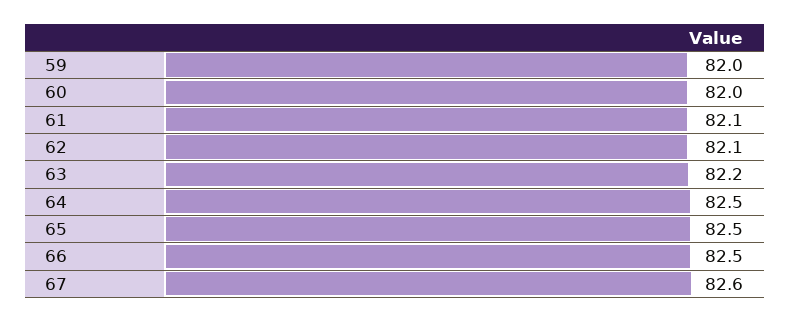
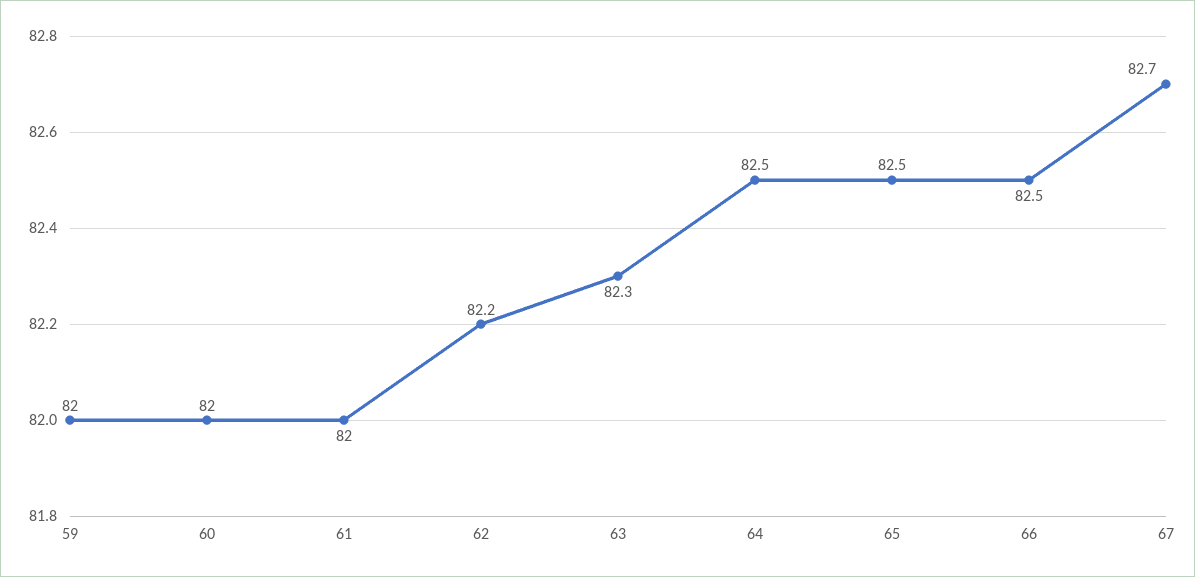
61: 82.1 -> 82
62: 82.1 -> 82.2
63: 82.2 -> 82.3
67: 82.6 -> 82.7

